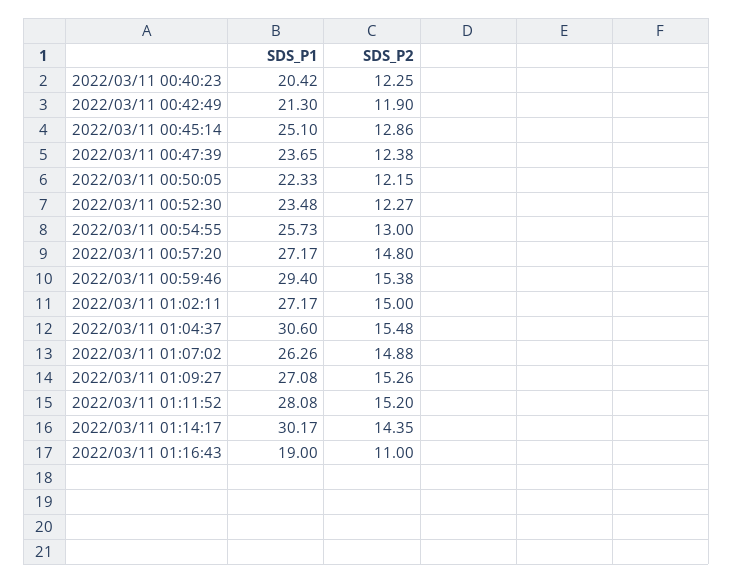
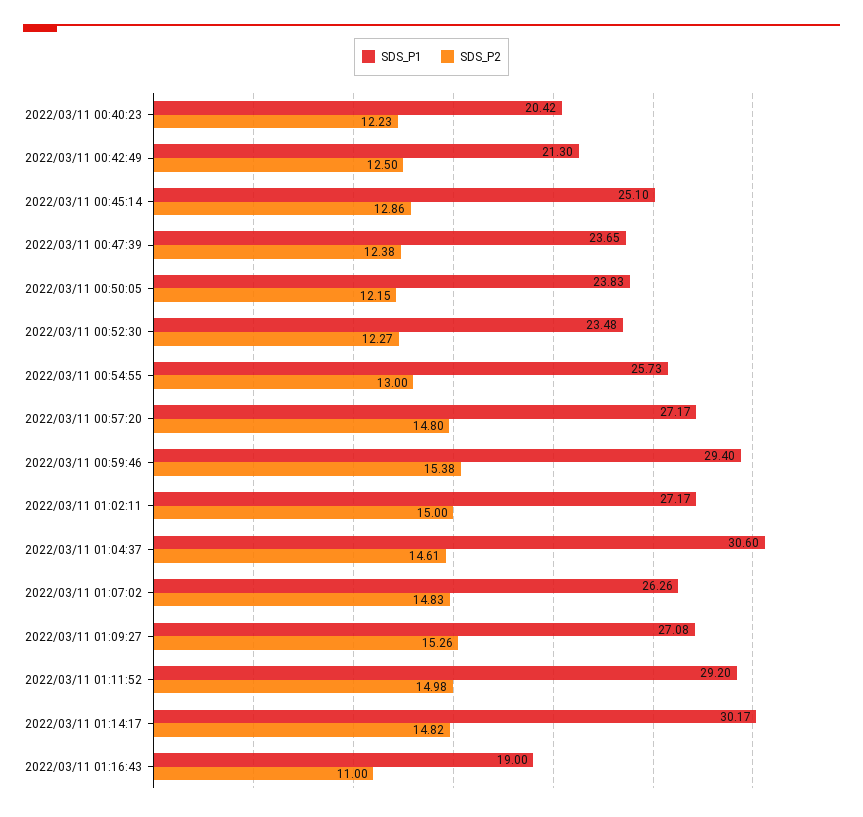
SDS_P2, 2022/03/11 00:40:23: 12.25 -> 12.23
SDS_P2, 2022/03/11 00:42:49: 11.9 -> 12.5
SDS_P1, 2022/03/11 00:50:05: 22.33 -> 23.83
SDS_P2, 2022/03/11 01:04:37: 15.48 -> 14.61
SDS_P2, 2022/03/11 01:07:02: 14.88 -> 14.83
SDS_P1, 2022/03/11 01:11:52: 28.08 -> 29.2
SDS_P2, 2022/03/11 01:11:52: 15.2 -> 14.98
SDS_P2, 2022/03/11 01:14:17: 14.35 -> 14.82

